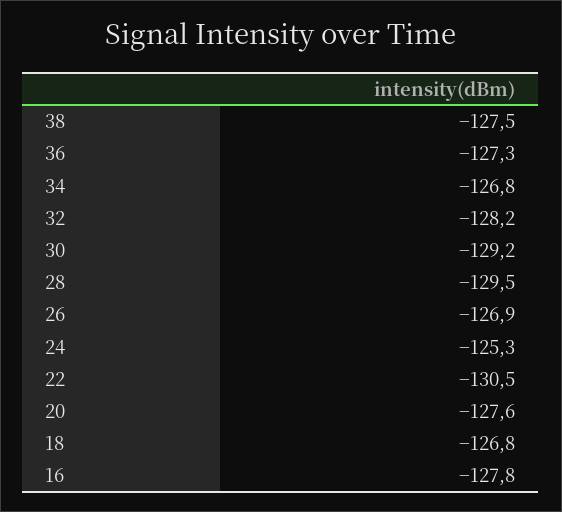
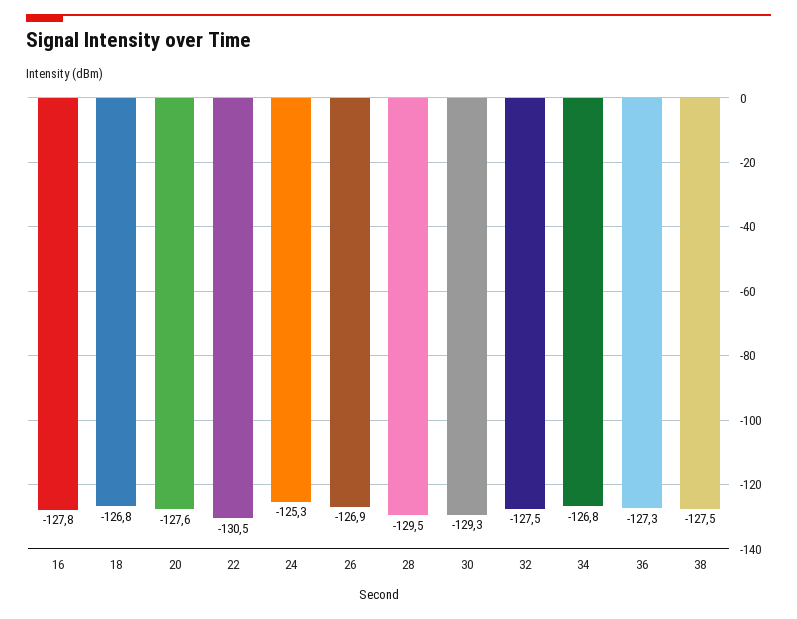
32: -128.2 -> -127.5
30: -129.2 -> -129.3

